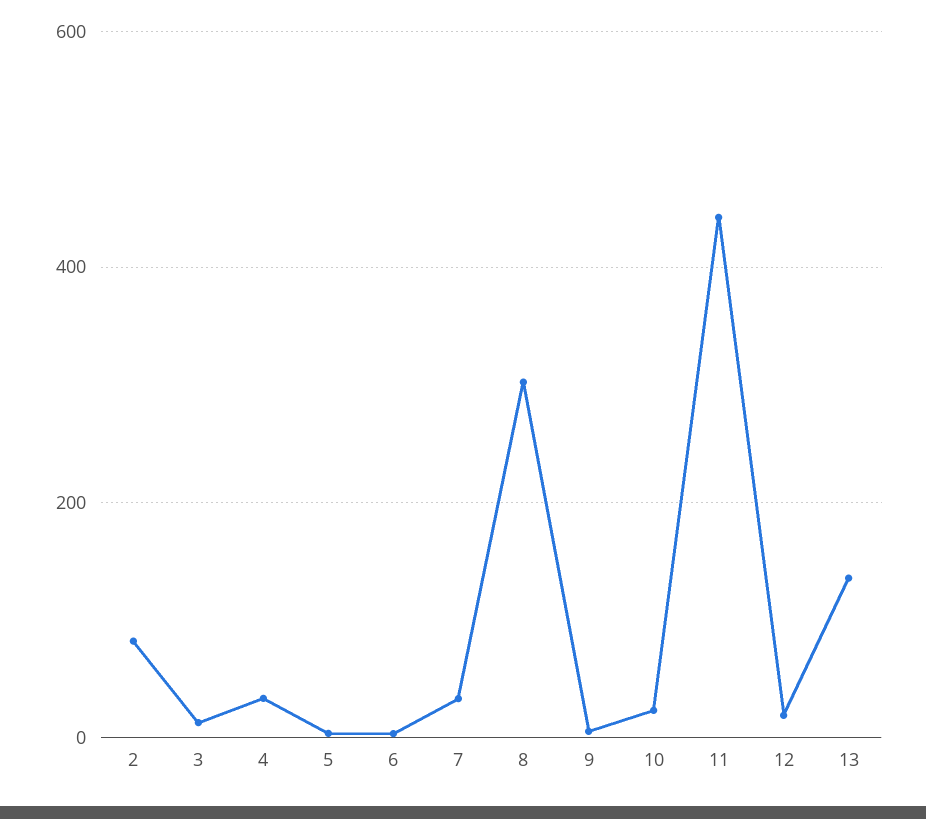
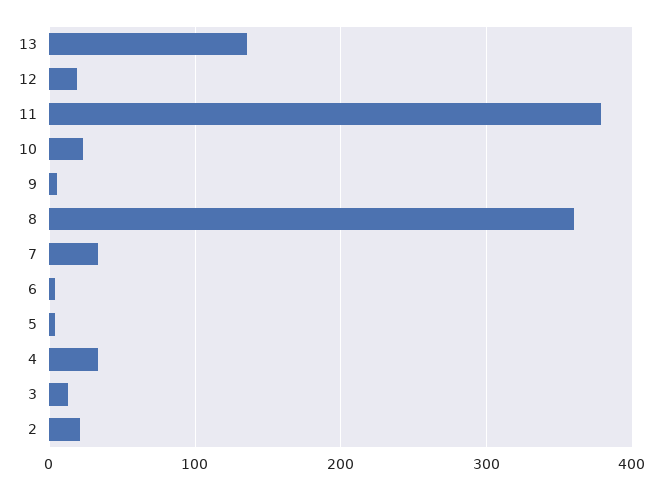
2: 80 -> 20
8: 300 -> 360
11: 440 -> 380

